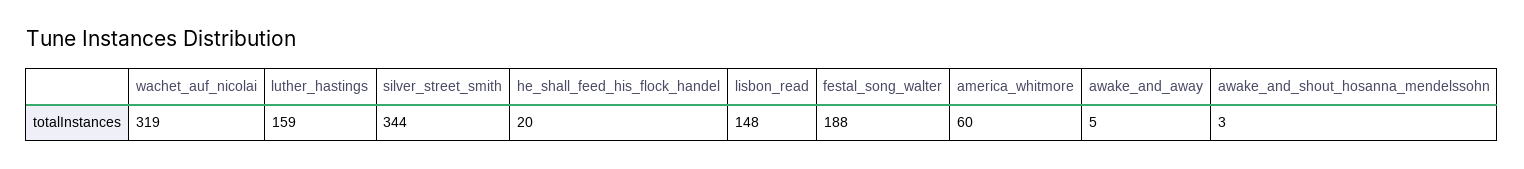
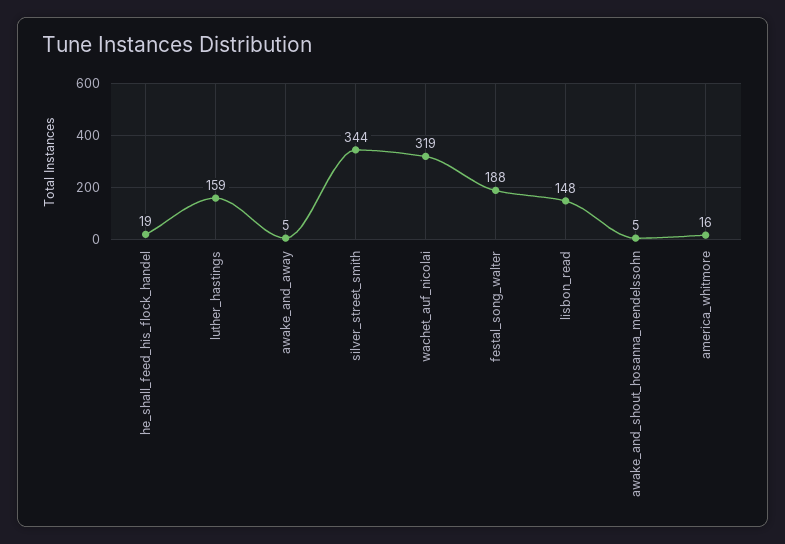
he_shall_feed_his_flock_handel: 20 -> 19
america_whitmore: 60 -> 16
awake_and_shout_hosanna_mendelssohn: 3 -> 5

